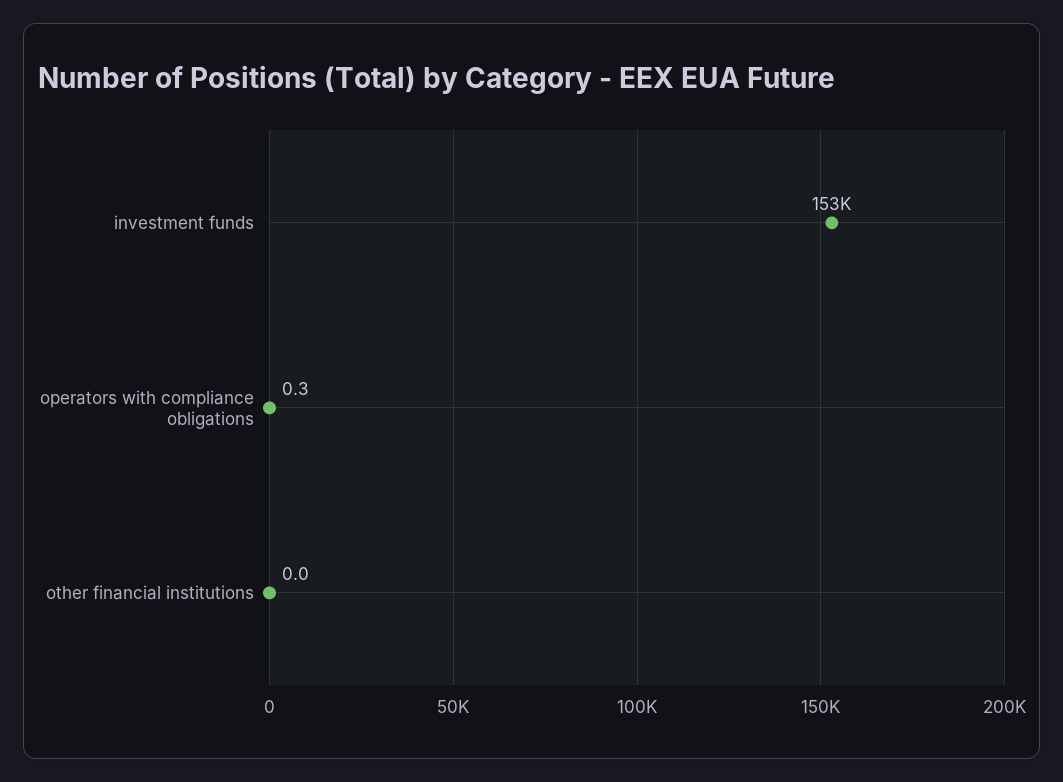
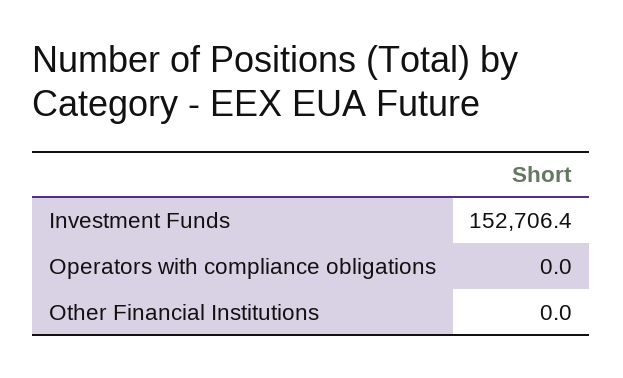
operators with compliance obligations: 0.3 -> 0

